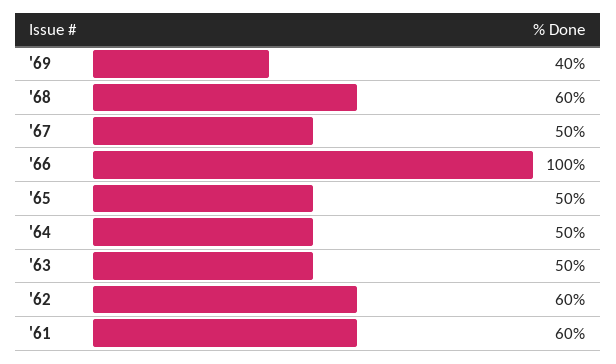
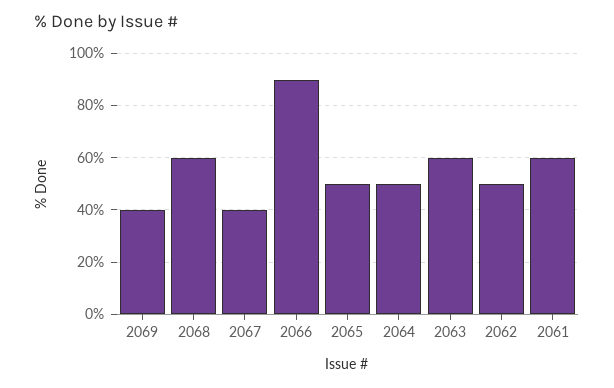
'67: 50 -> 40
'66: 100 -> 90
'63: 50 -> 60
'62: 60 -> 50

